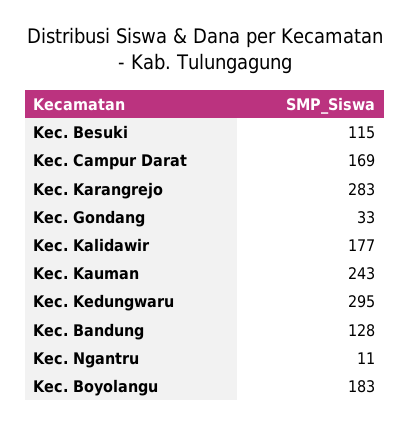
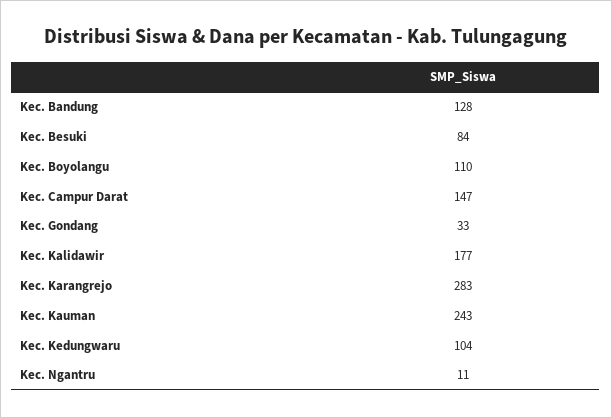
Kec. Besuki: 115 -> 84
Kec. Campur Darat: 169 -> 147
Kec. Kedungwaru: 295 -> 104
Kec. Boyolangu: 183 -> 110

